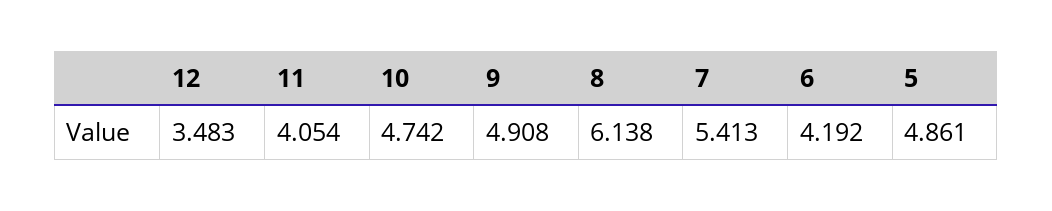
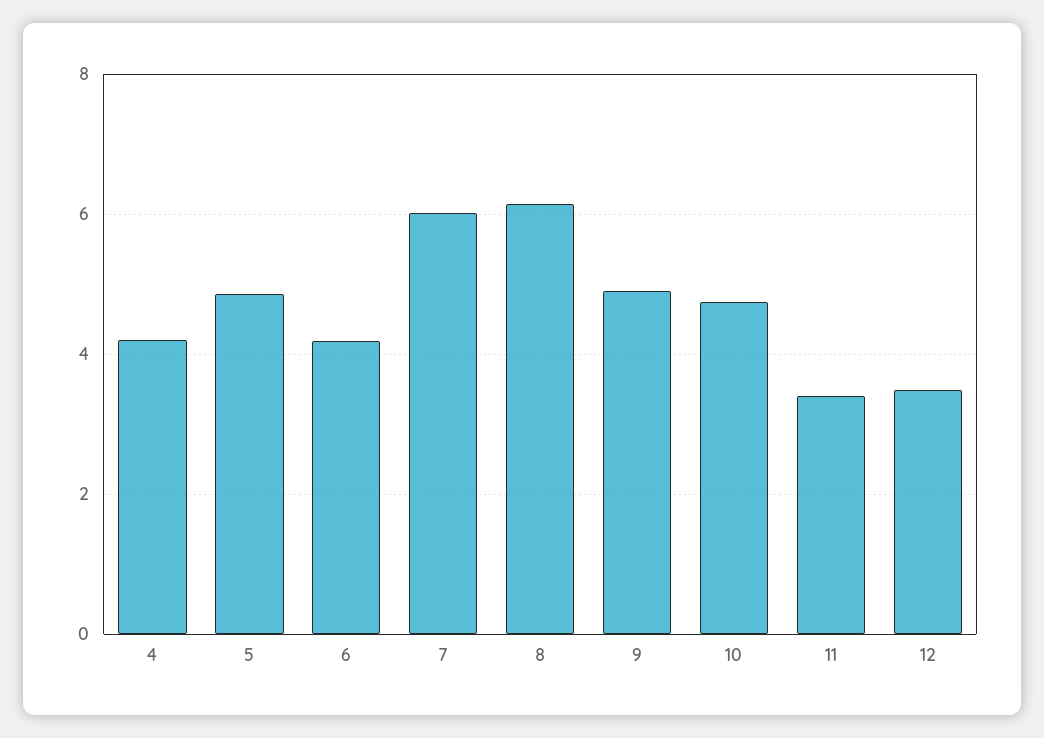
11: 4.054 -> 3.4
7: 5.413 -> 6
4: none -> 4.2

